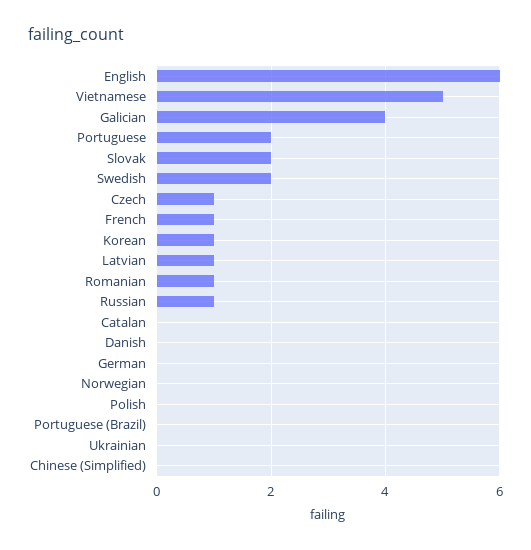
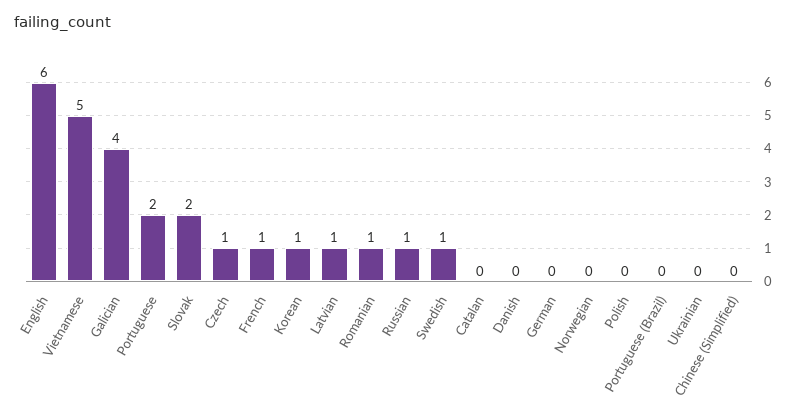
Swedish: 2 -> 1

